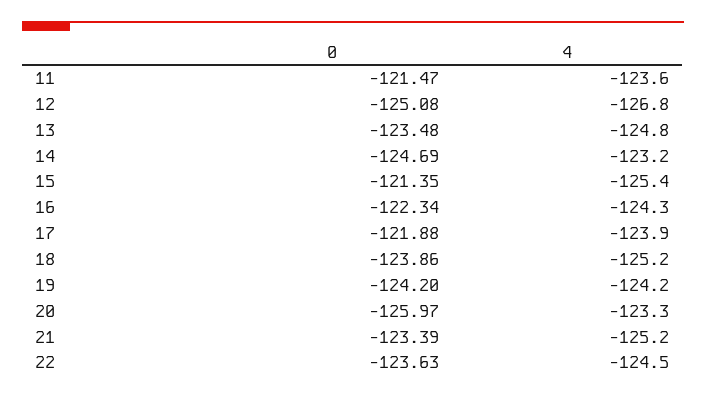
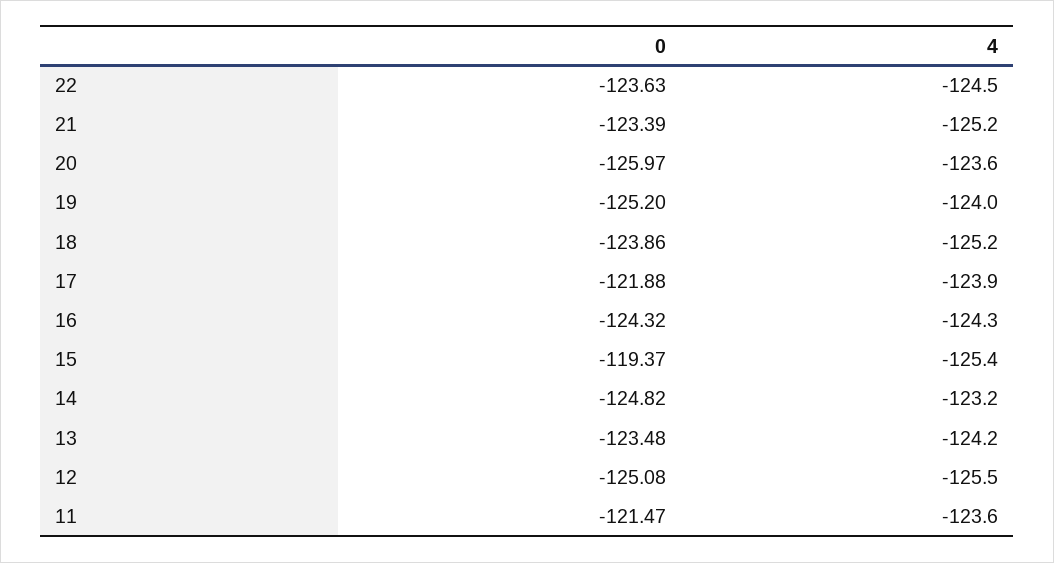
4, 12: -126.8 -> -125.5
4, 13: -124.8 -> -124.2
0, 14: -124.69 -> -124.82
0, 15: -121.35 -> -119.37
0, 16: -122.34 -> -124.32
0, 19: -124.2 -> -125.2
4, 19: -124.2 -> -124
4, 20: -123.3 -> -123.6

